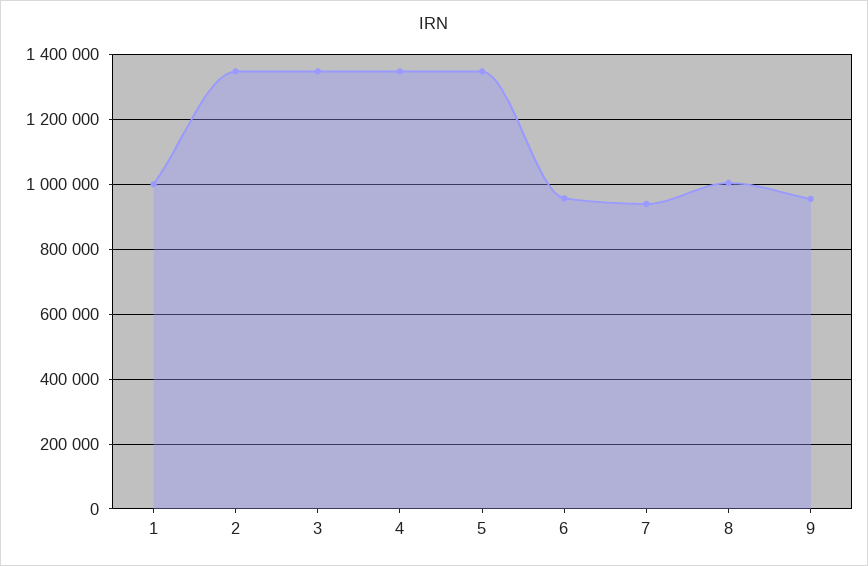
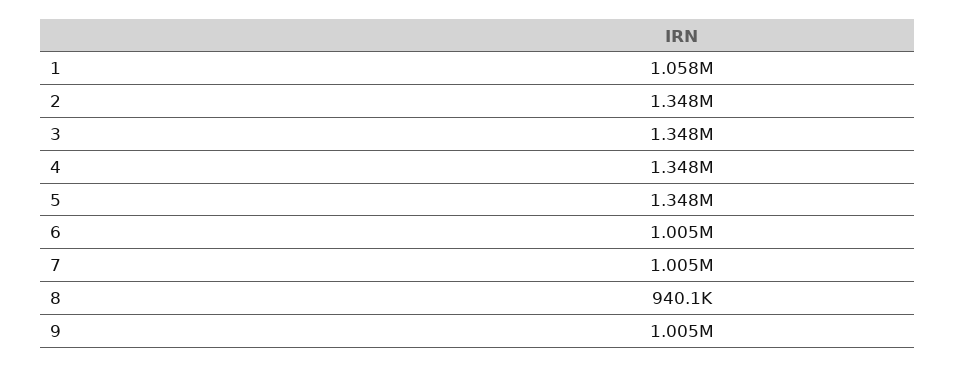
1: 1000000 -> 1058000
6: 960000 -> 1005000
7: 940000 -> 1005000
8: 1000000 -> 940100
9: 960000 -> 1005000

